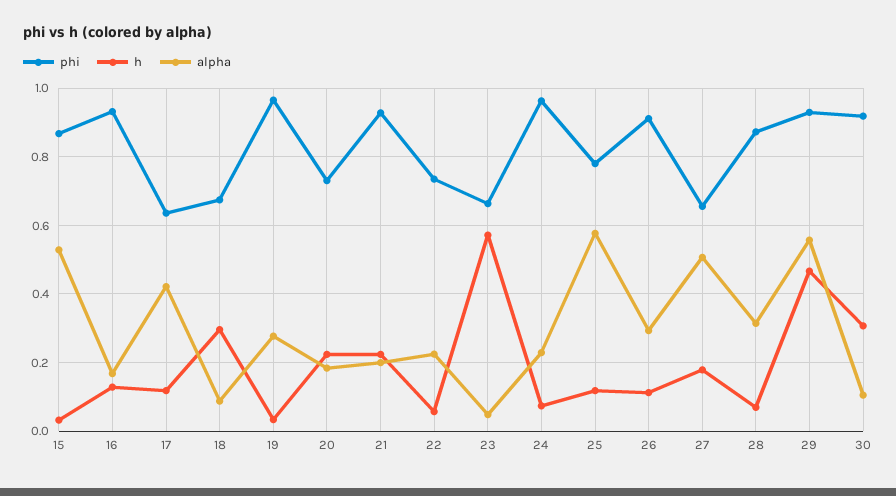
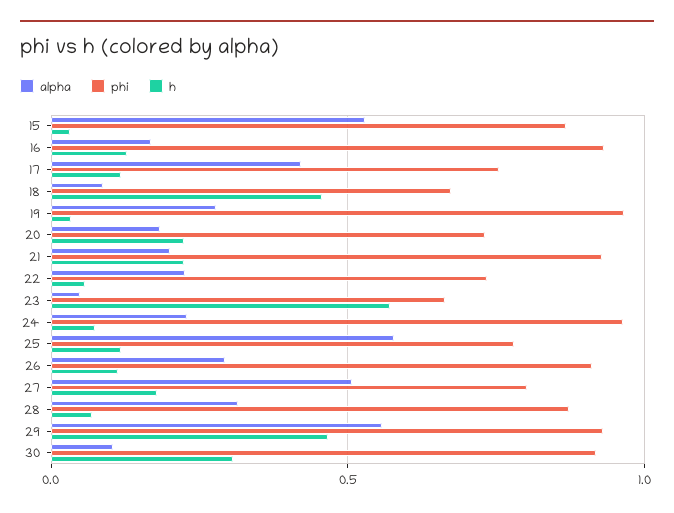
phi, 17: 0.64 -> 0.75
h, 18: 0.3 -> 0.45
phi, 27: 0.66 -> 0.8

